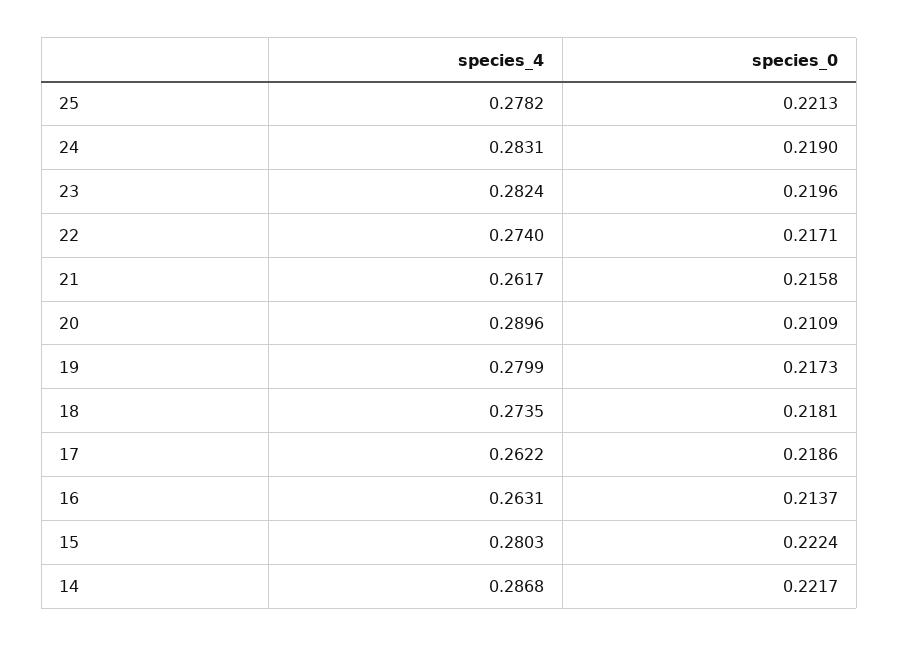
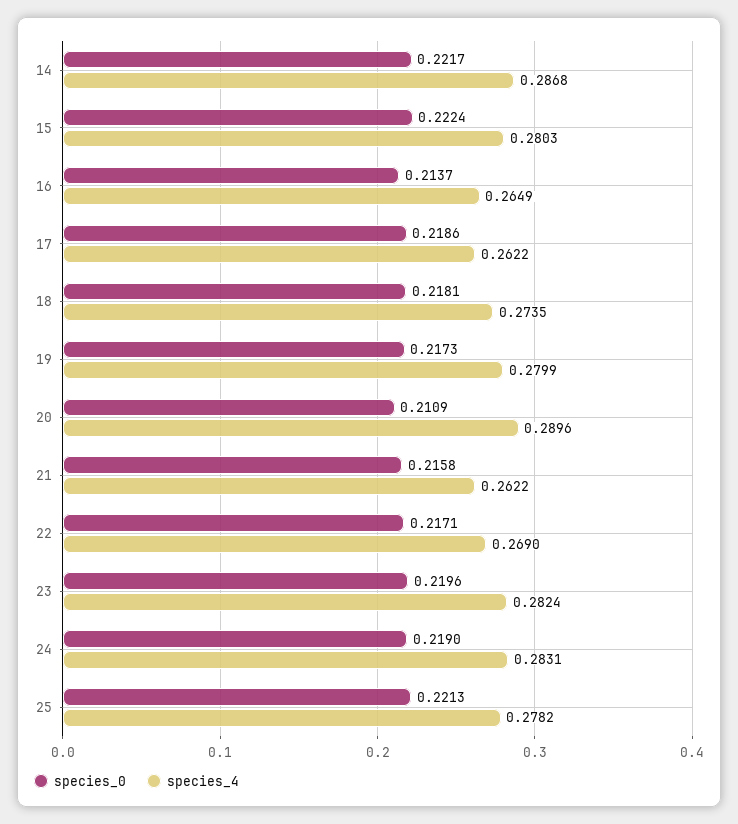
species_4, 22: 0.274 -> 0.269
species_4, 21: 0.2617 -> 0.2622
species_4, 16: 0.2631 -> 0.2649

